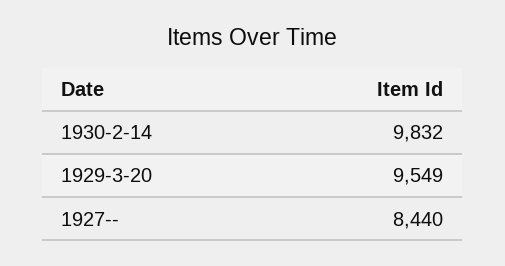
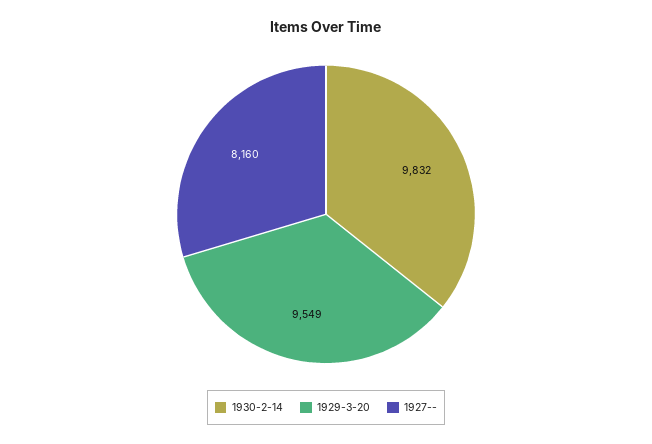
1927--: 8440 -> 8160

